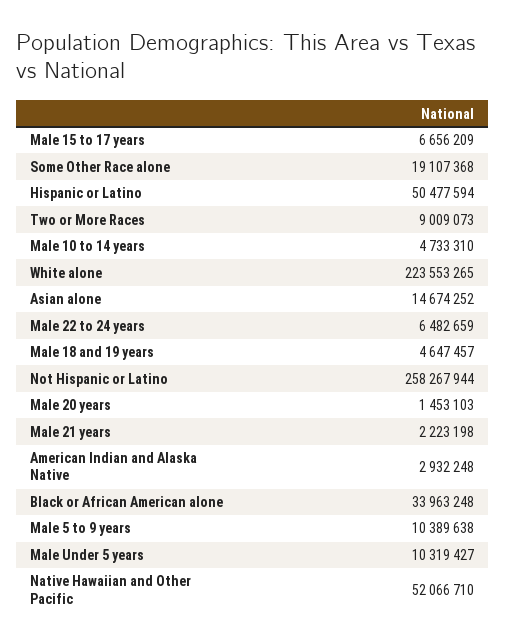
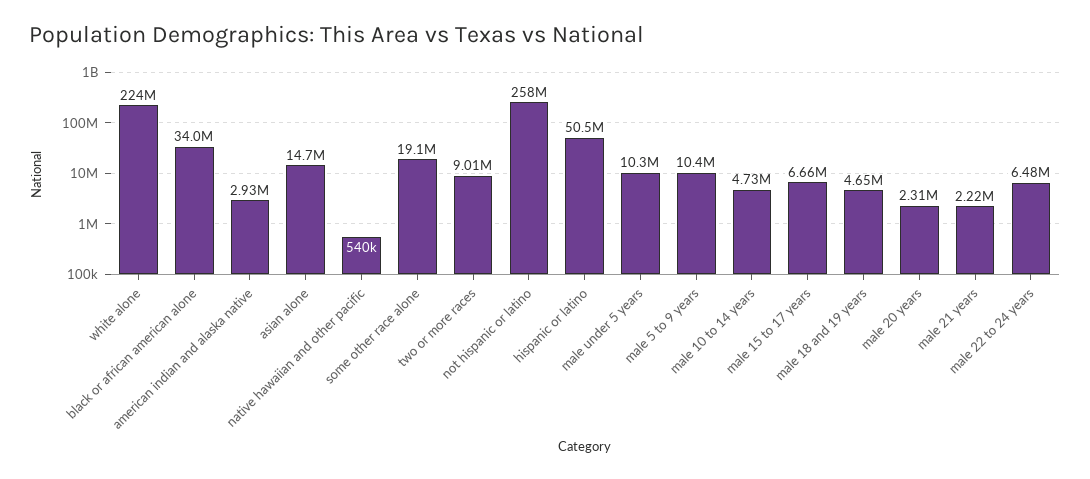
Male 20 years: 1453103 -> 2310000
Native Hawaiian and Other Pacific: 52066710 -> 540000

